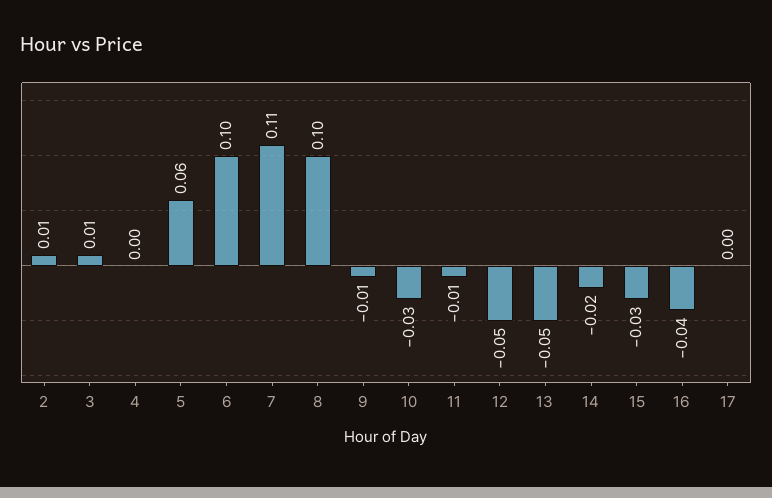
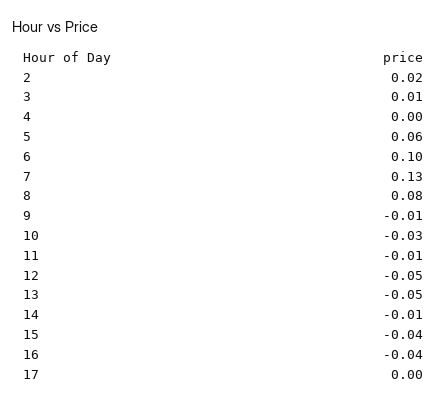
2: 0.01 -> 0.02
7: 0.11 -> 0.13
8: 0.1 -> 0.08
14: -0.02 -> -0.01
15: -0.03 -> -0.04

